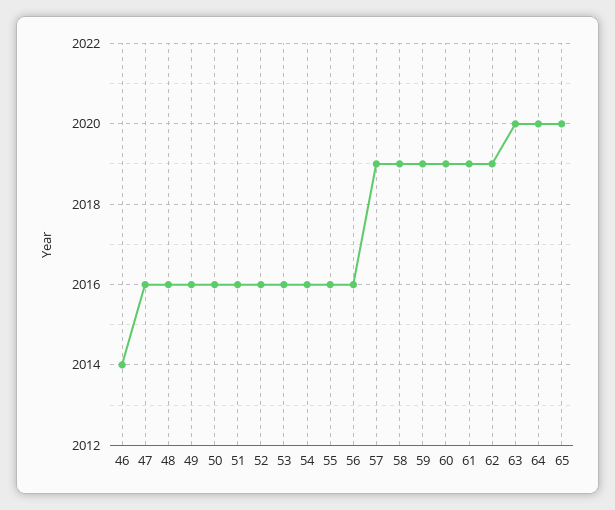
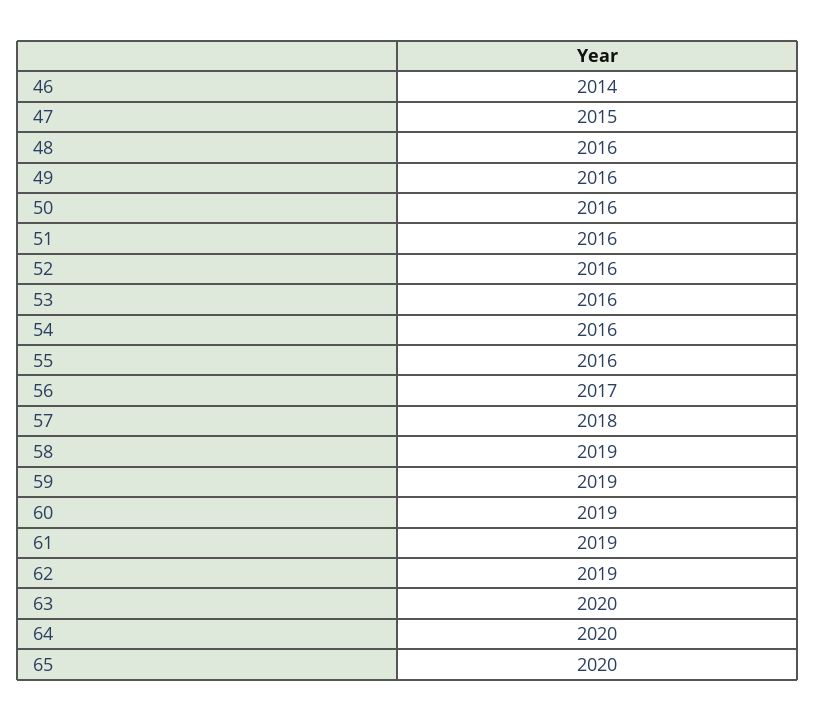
47: 2016 -> 2015
56: 2016 -> 2017
57: 2019 -> 2018

